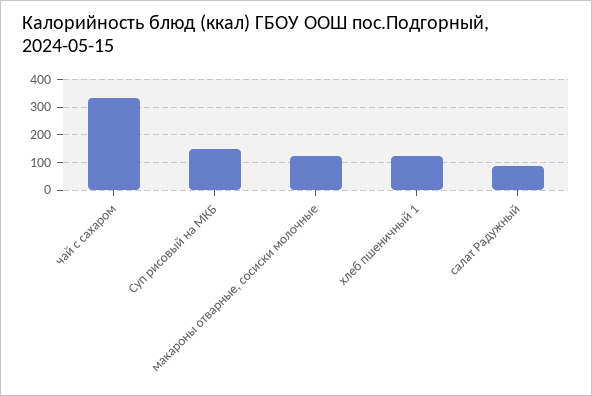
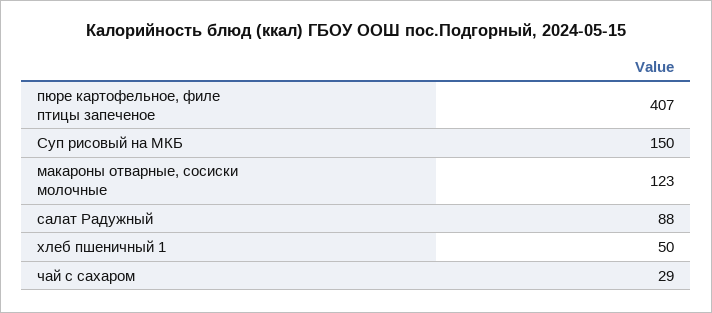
чай с сахаром: 325 -> 29
хлеб пшеничный 1: 125 -> 50
пюре картофельное, филе птицы запеченое: none -> 407

